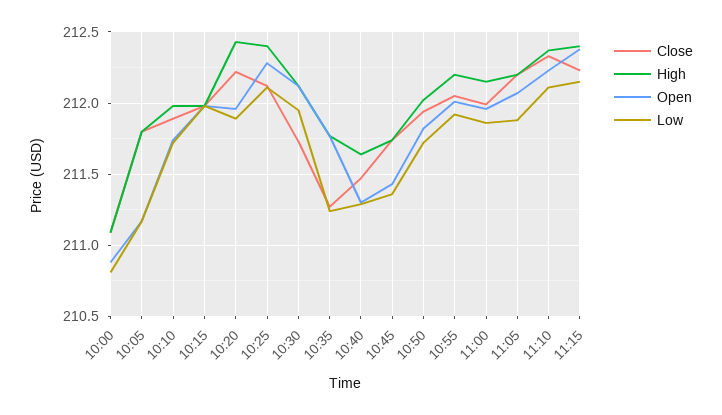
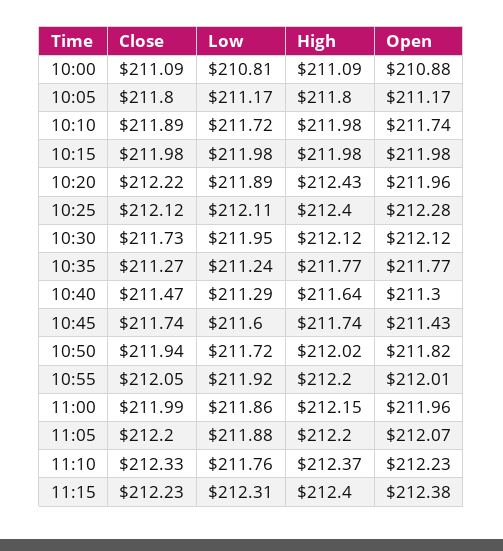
Low, 10:45: 211.35 -> 211.6
Low, 11:10: 212.1 -> 211.76
Low, 11:15: 212.15 -> 212.31

